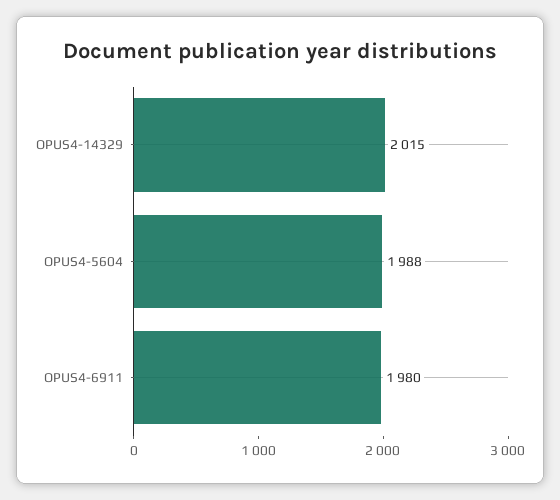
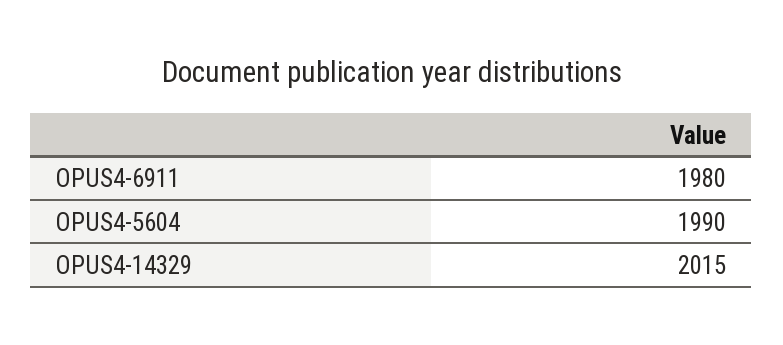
OPUS4-5604: 1988 -> 1990

